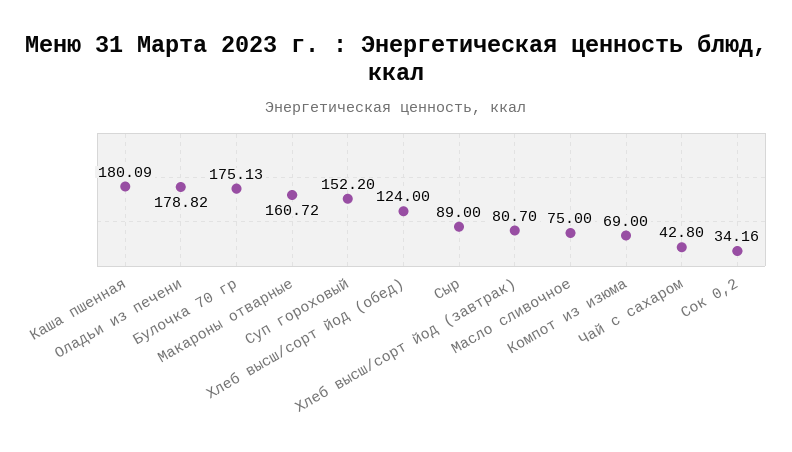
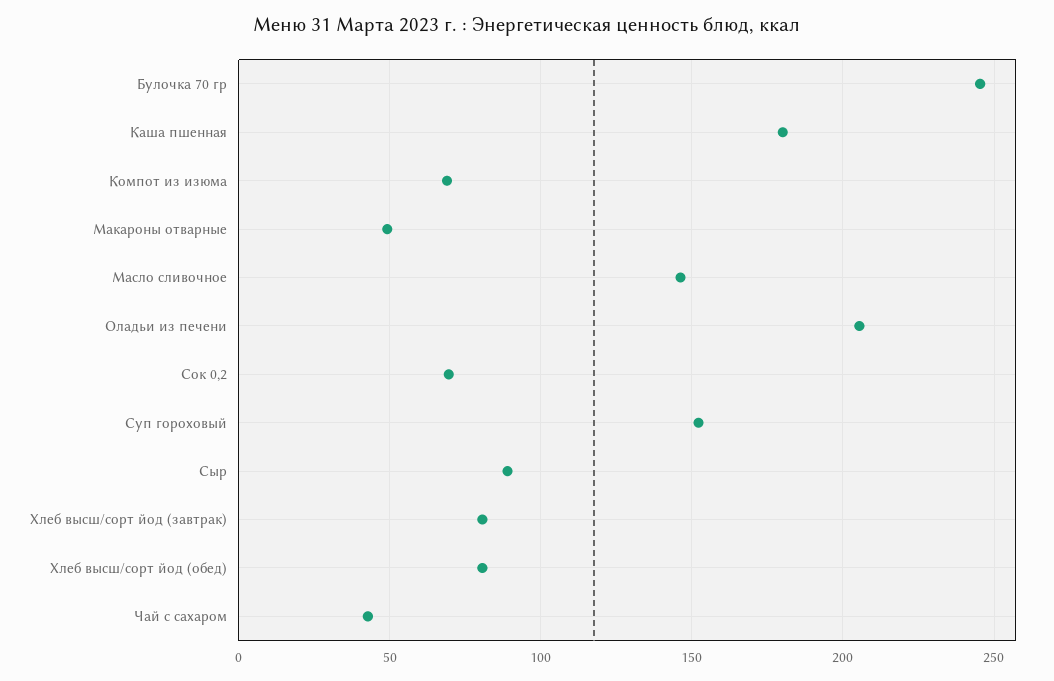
Оладьи из печени: 178.82 -> 205
Булочка 70 гр: 175.13 -> 245
Макароны отварные: 160.72 -> 50
Хлеб высш/сорт йод (обед): 124 -> 80
Масло сливочное: 75 -> 145
Сок 0,2: 34.16 -> 70

